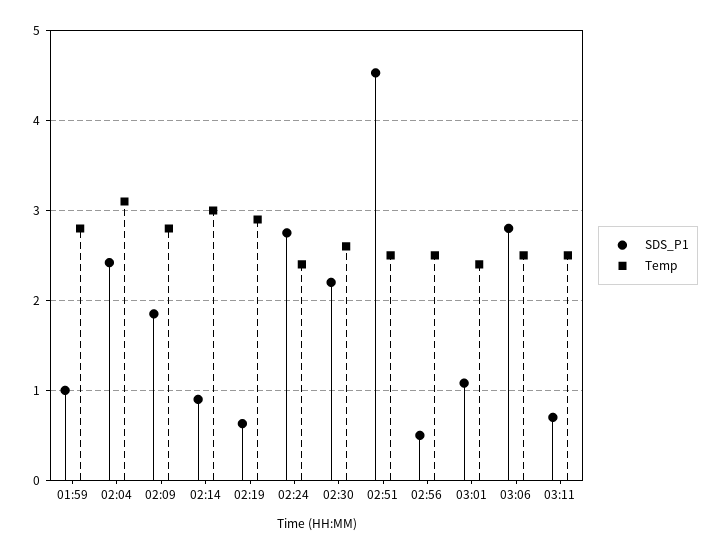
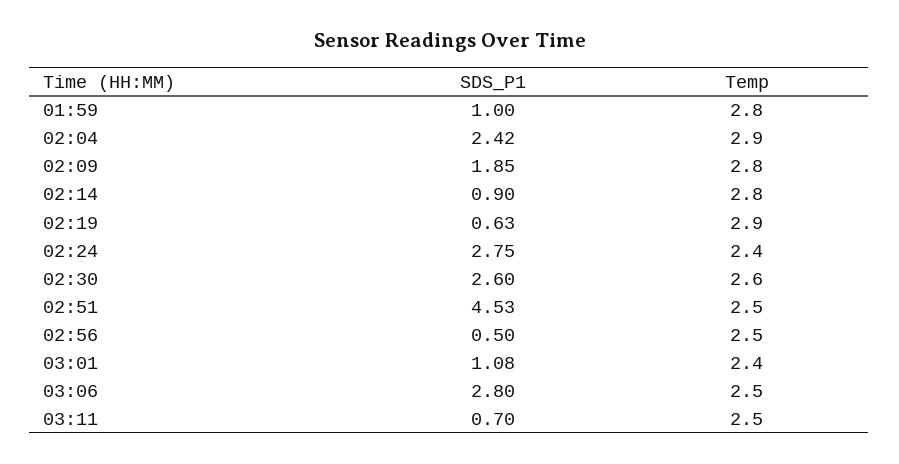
Temp, 02:04: 3.1 -> 2.9
Temp, 02:14: 3 -> 2.8
SDS_P1, 02:30: 2.2 -> 2.6

